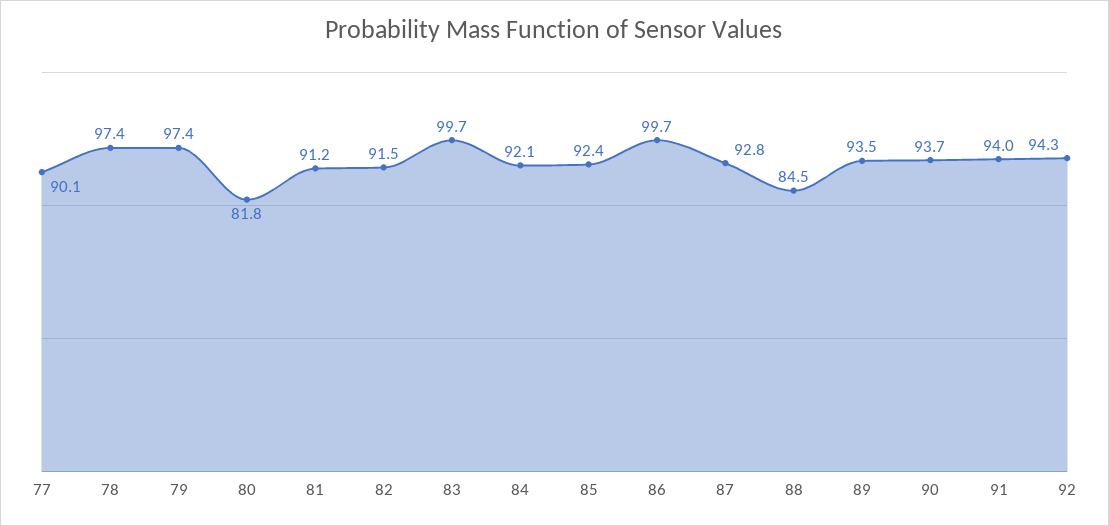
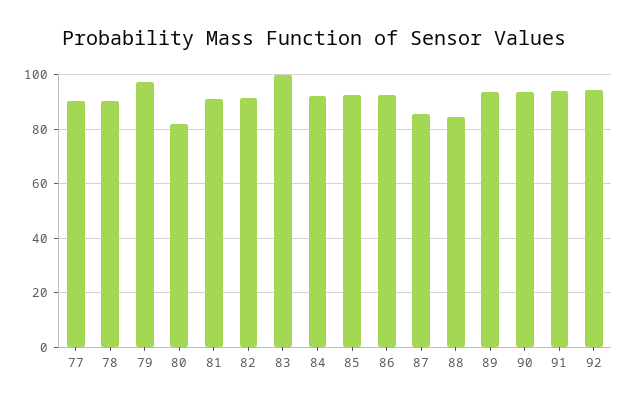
78: 97.4 -> 90
86: 99.7 -> 92.5
87: 92.8 -> 85

